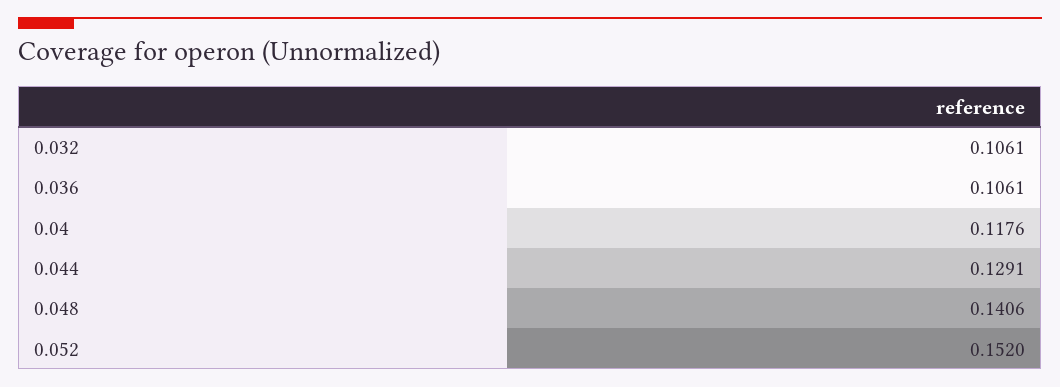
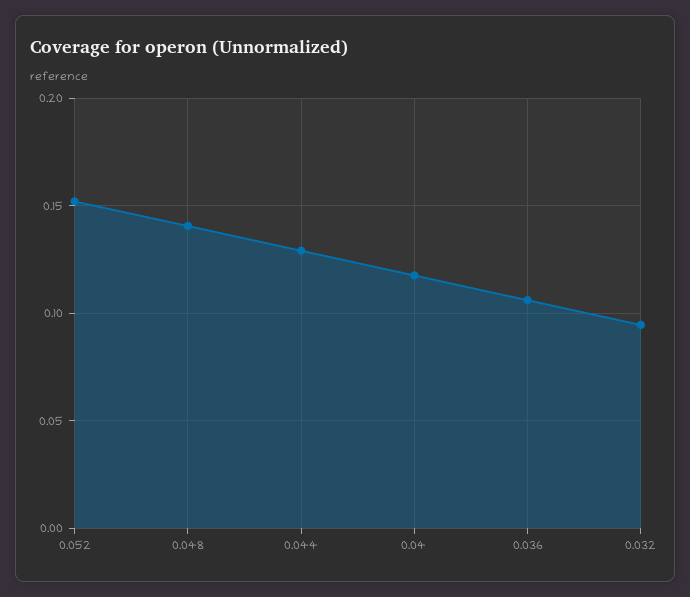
0.032: 0.1061 -> 0.095

